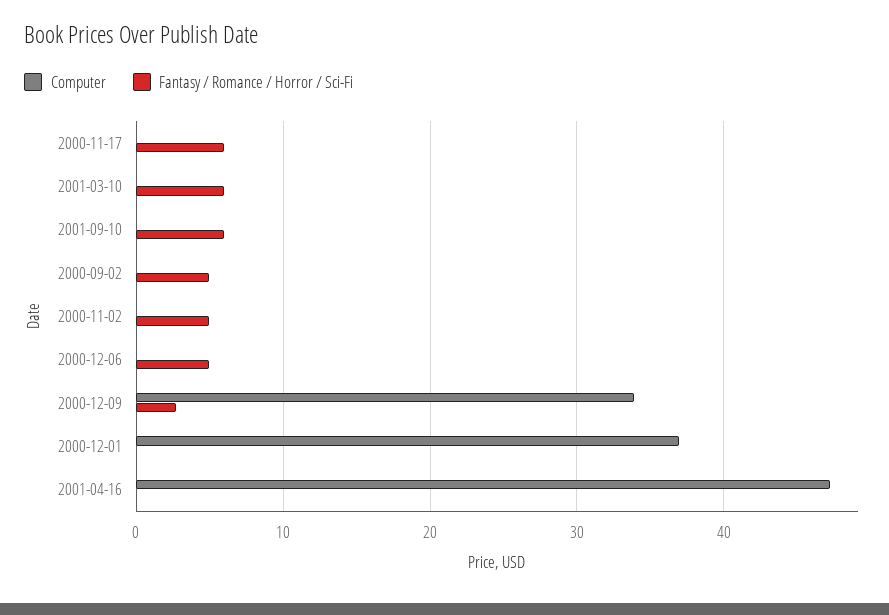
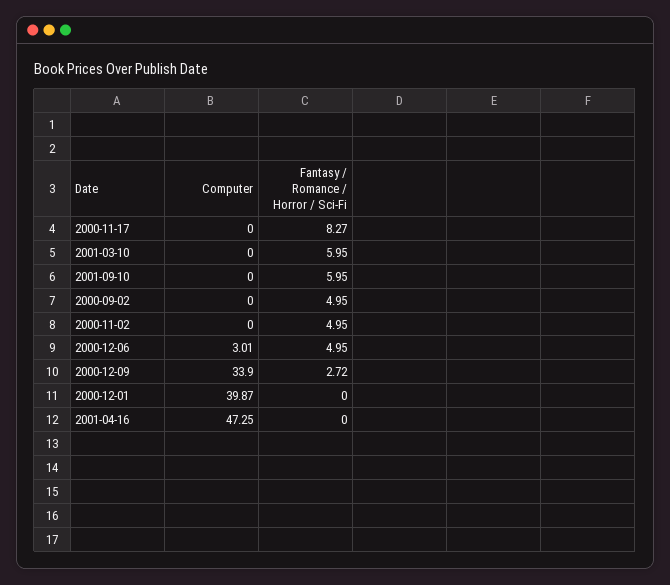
Fantasy / Romance / Horror / Sci-Fi, 2000-11-17: 6 -> 8.27
Computer, 2000-12-06: 0 -> 3.01
Computer, 2000-12-01: 37 -> 39.87

